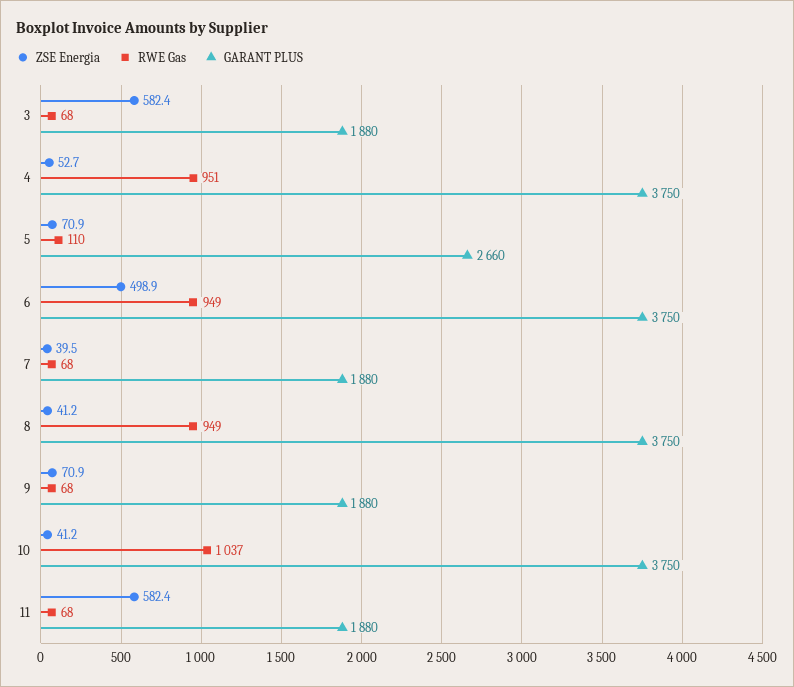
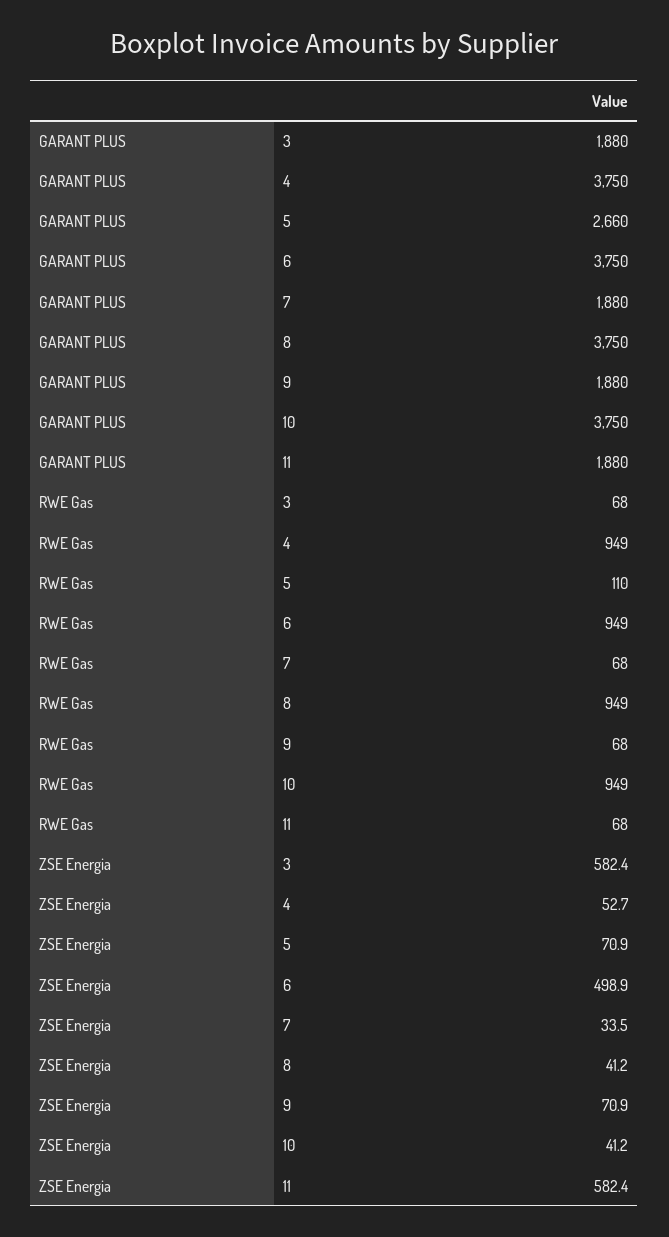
RWE Gas, 4: 951 -> 949
ZSE Energia, 7: 39.5 -> 33.5
RWE Gas, 10: 1037 -> 949

